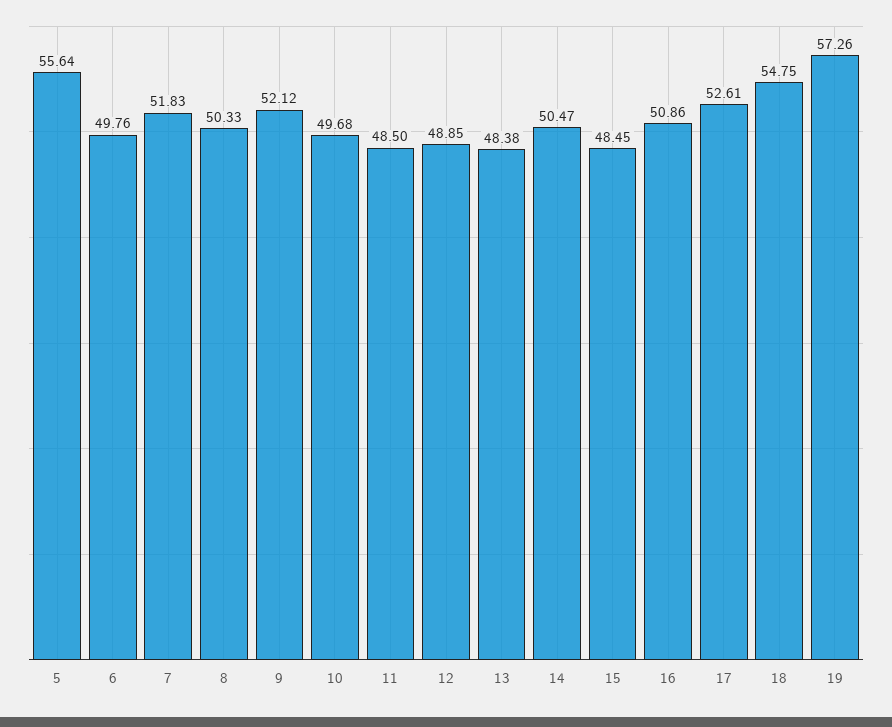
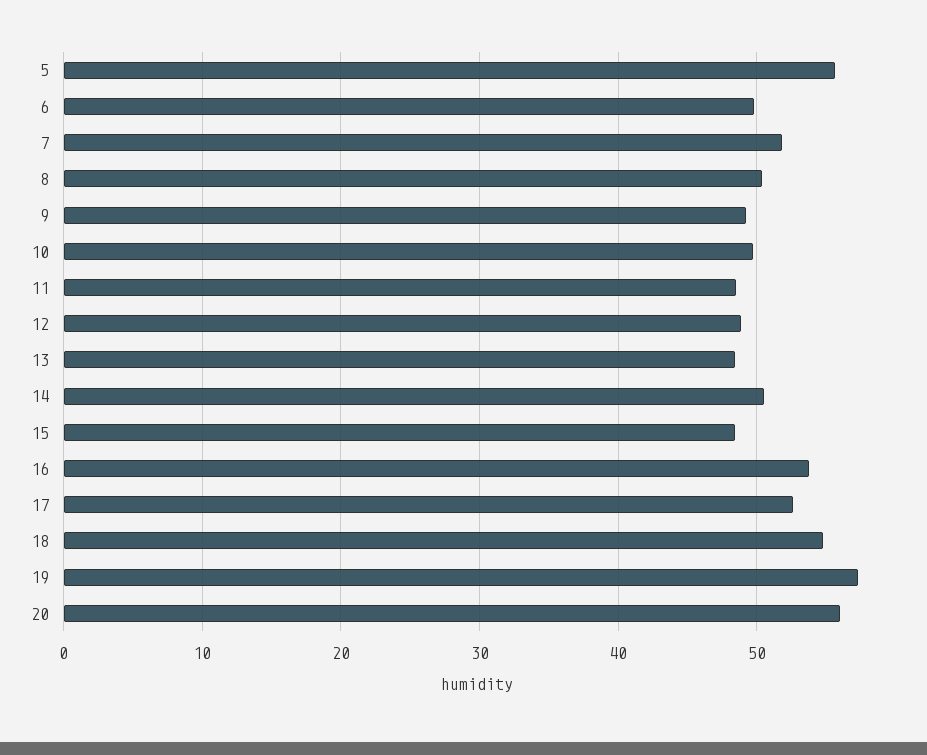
9: 52.12 -> 49
16: 50.86 -> 54
20: none -> 56

